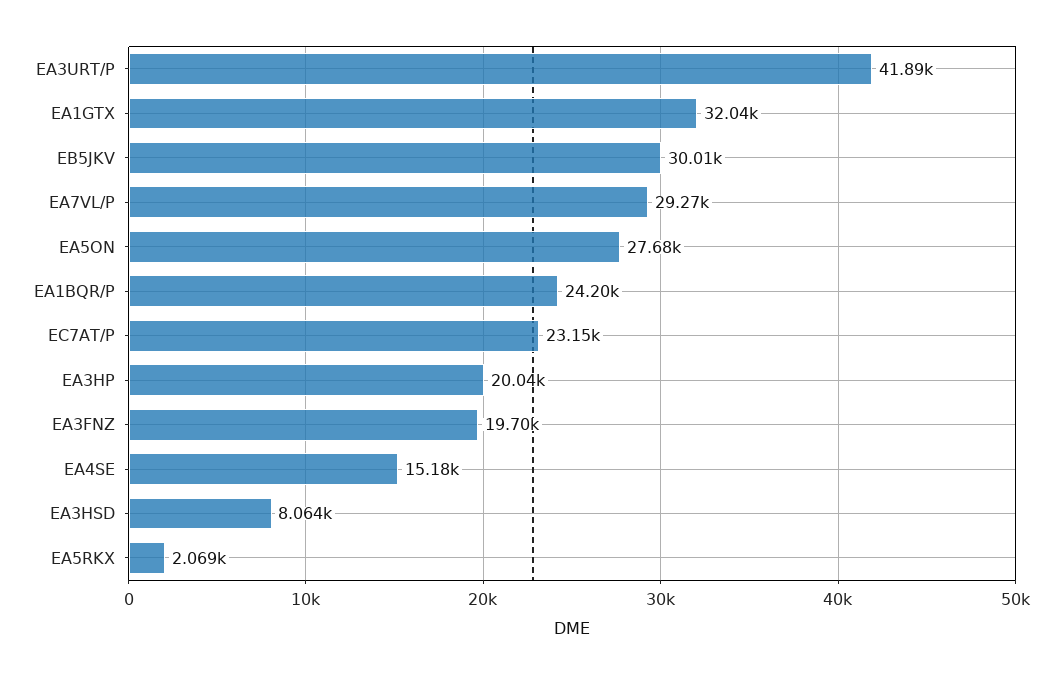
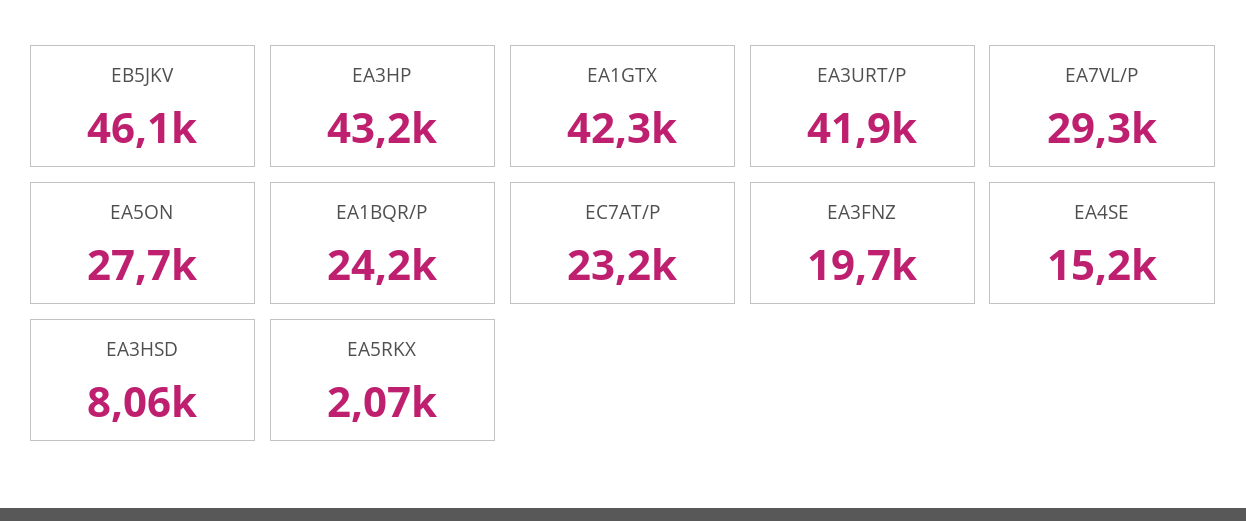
EA1GTX: 32040 -> 42300
EB5JKV: 30010 -> 46100
EA3HP: 20040 -> 43200

